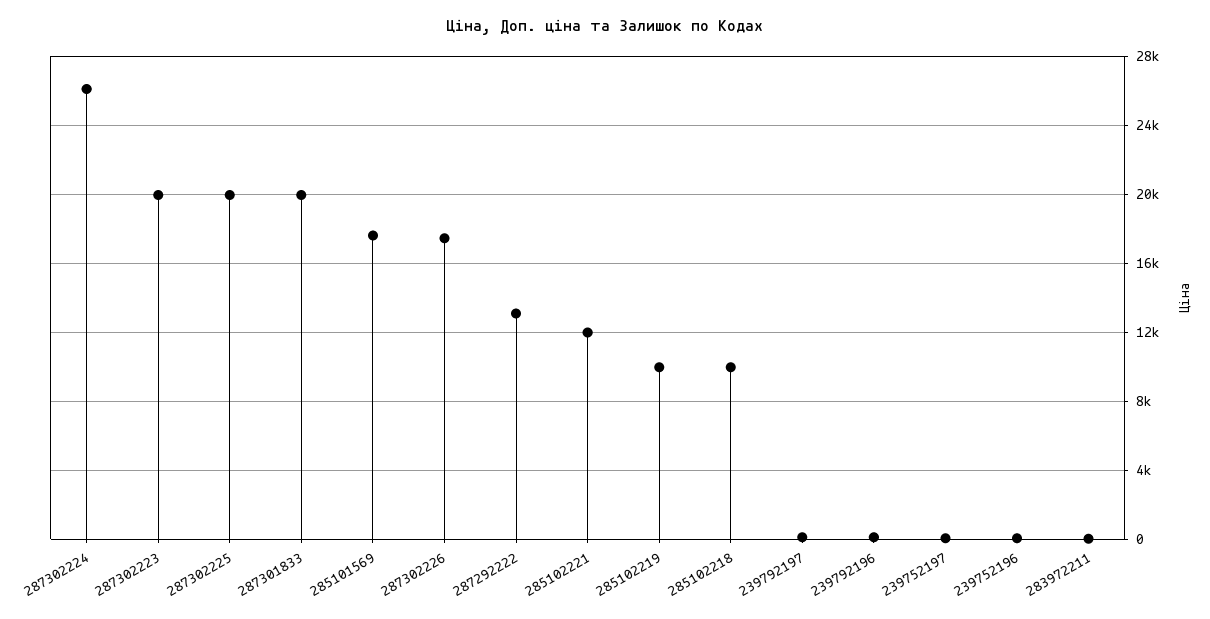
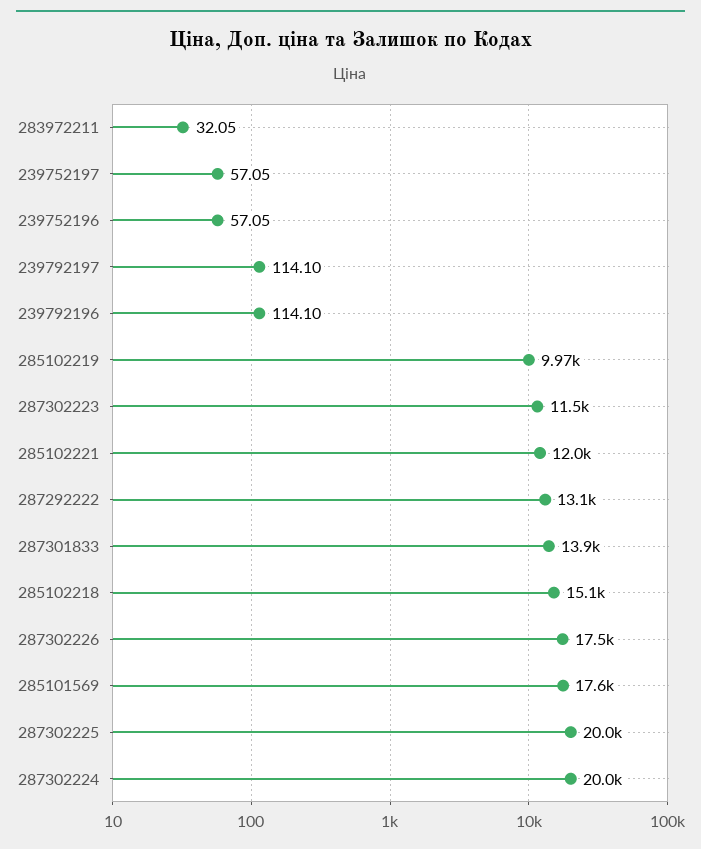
287302224: 26000 -> 20000
287302223: 20000 -> 11500
287301833: 20000 -> 13900
285102218: 10000 -> 15100

